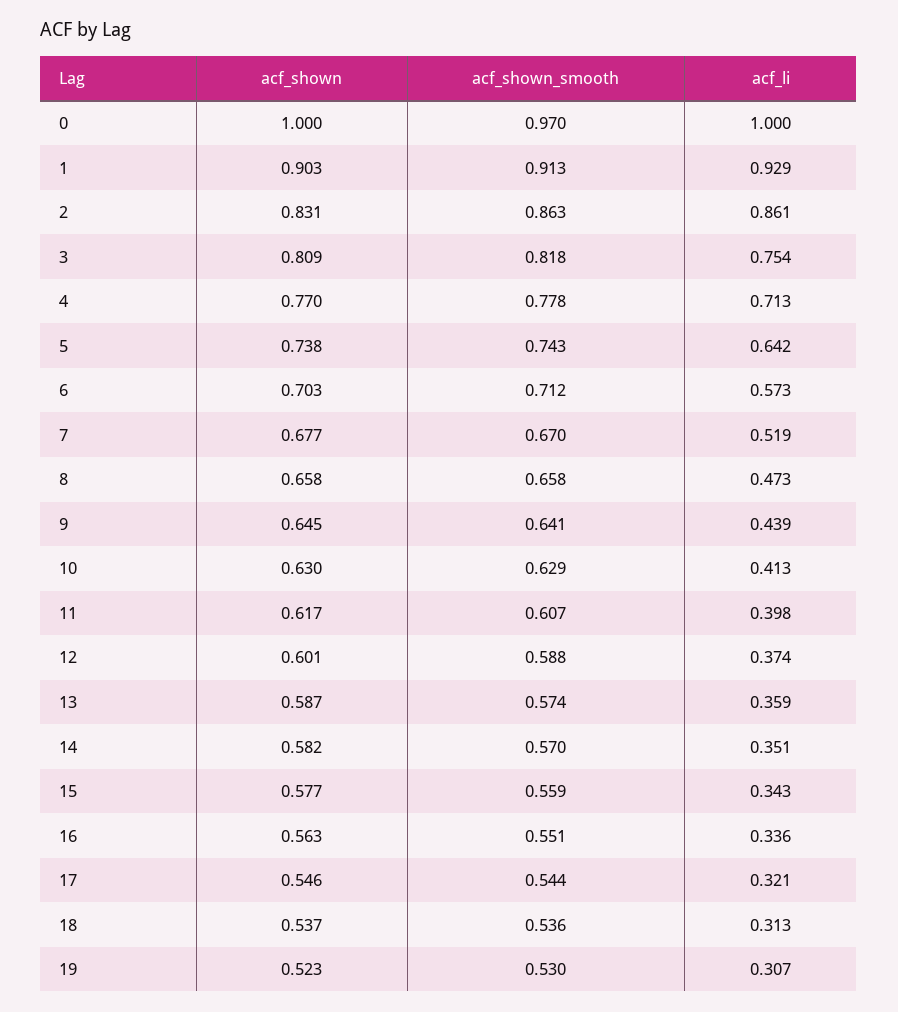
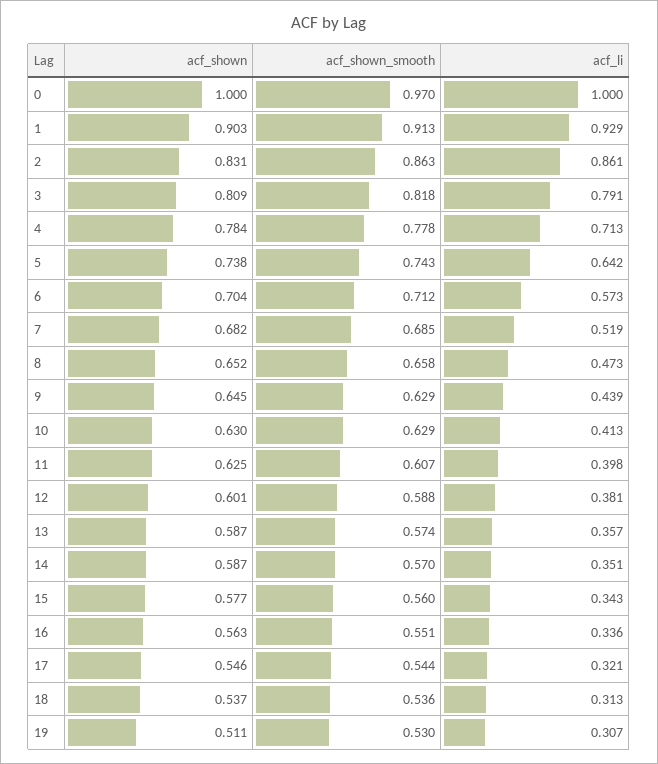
acf_li, 3: 0.754 -> 0.791
acf_shown, 4: 0.77 -> 0.784
acf_shown, 6: 0.703 -> 0.704
acf_shown, 7: 0.677 -> 0.682
acf_shown_smooth, 7: 0.67 -> 0.685
acf_shown, 8: 0.658 -> 0.652
acf_shown_smooth, 9: 0.641 -> 0.629
acf_shown, 11: 0.617 -> 0.625
acf_li, 12: 0.374 -> 0.381
acf_li, 13: 0.359 -> 0.357
acf_shown, 14: 0.582 -> 0.587
acf_shown_smooth, 15: 0.559 -> 0.56
acf_shown, 19: 0.523 -> 0.511

